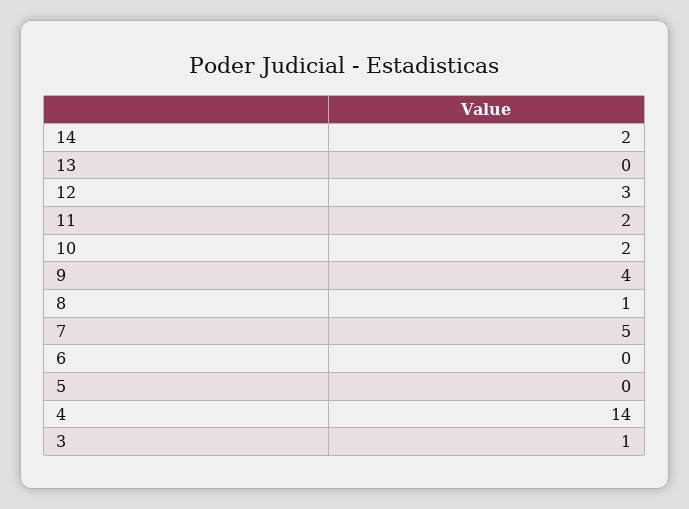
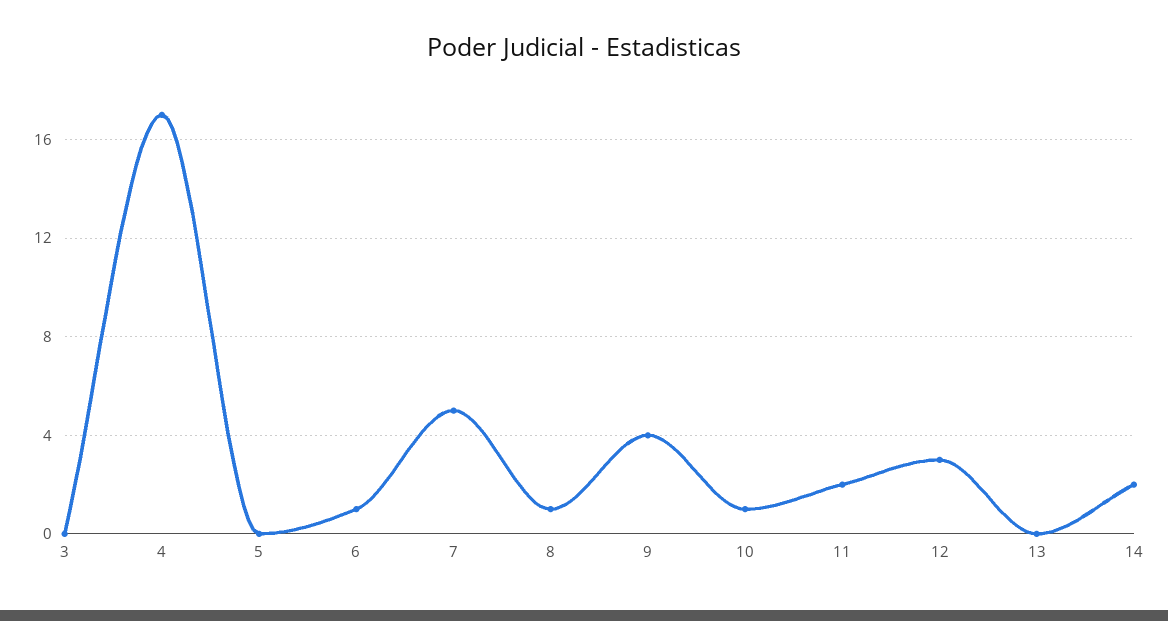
10: 2 -> 1
6: 0 -> 1
4: 14 -> 17
3: 1 -> 0

